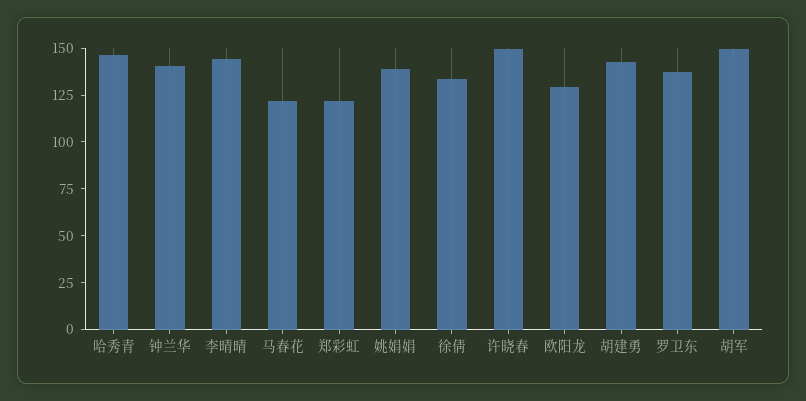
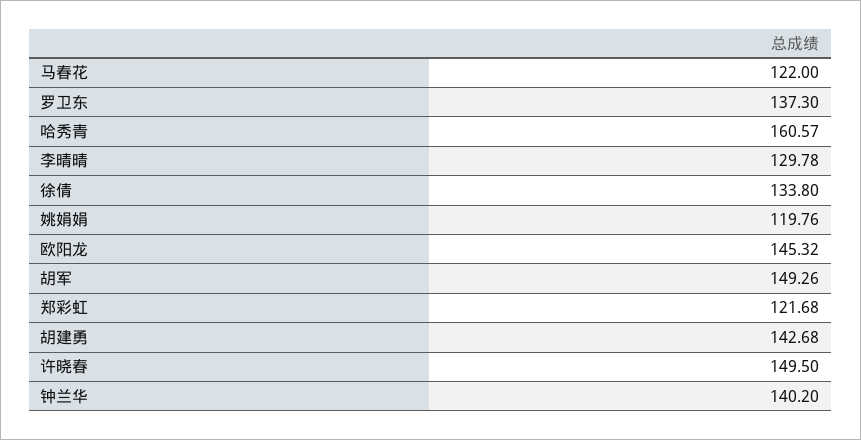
哈秀青: 145 -> 160.57
李晴晴: 145 -> 129.78
姚娟娟: 140 -> 119.76
欧阳龙: 130 -> 145.32

